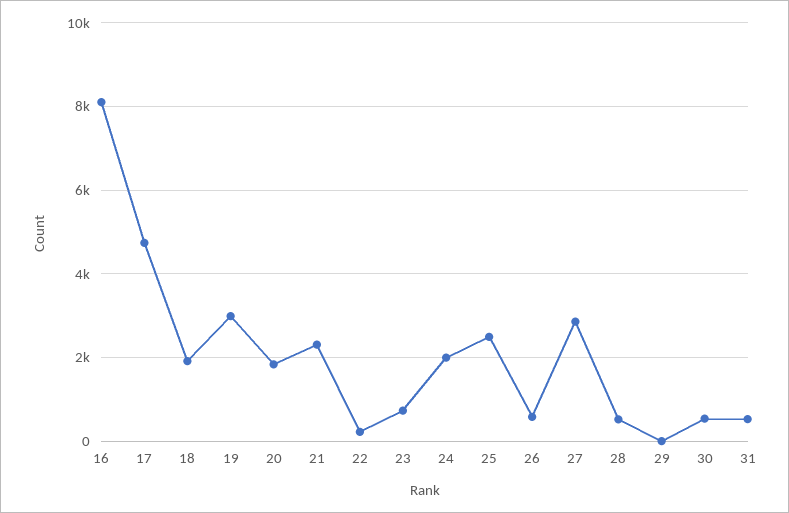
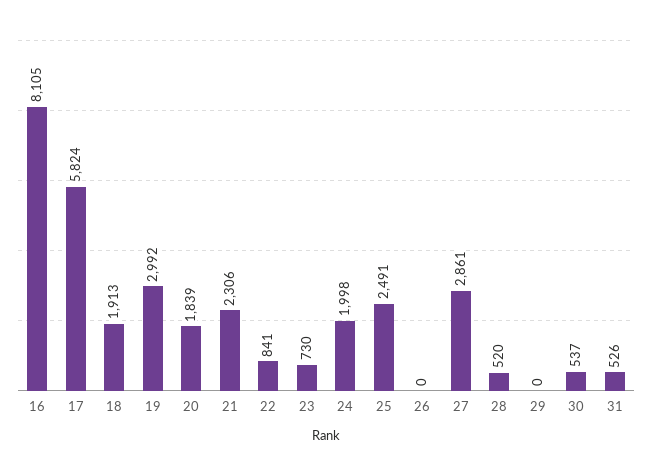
17: 4800 -> 5824
22: 200 -> 841
26: 600 -> 0

